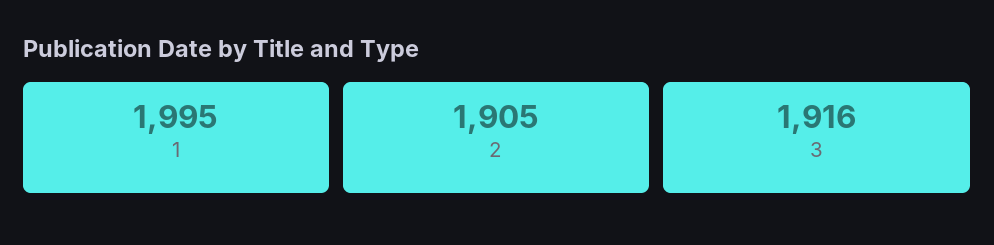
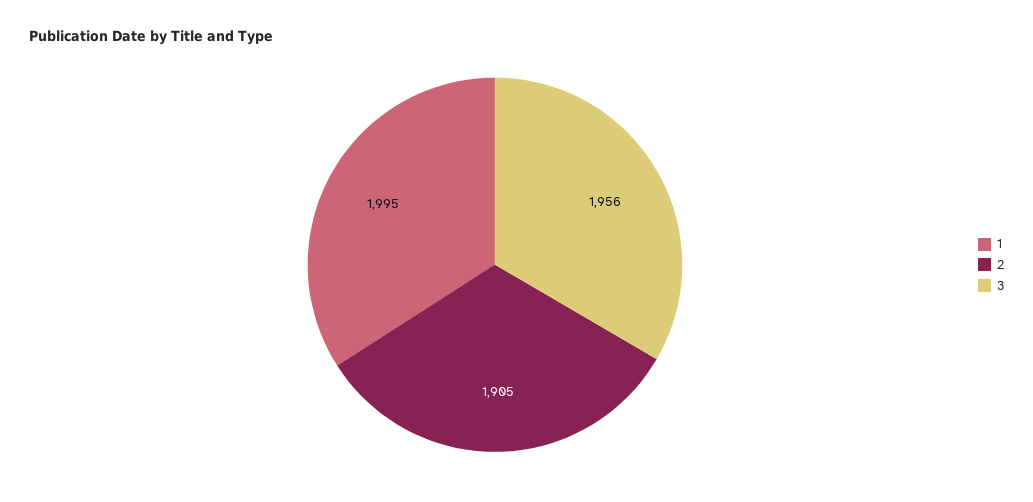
3: 1916 -> 1956

